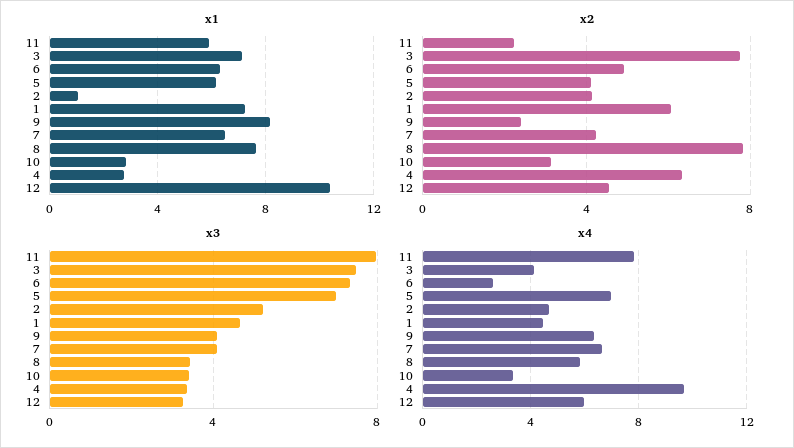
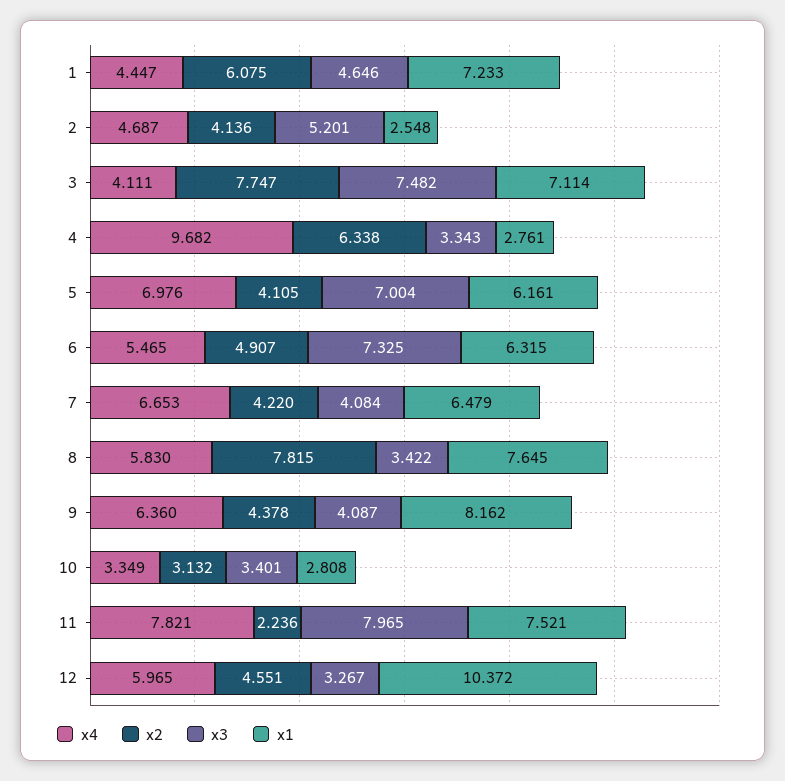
x1, 11: 6 -> 7.521
x1, 2: 1 -> 2.548
x2, 9: 2.5 -> 4.378
x4, 6: 2.5 -> 5.465

